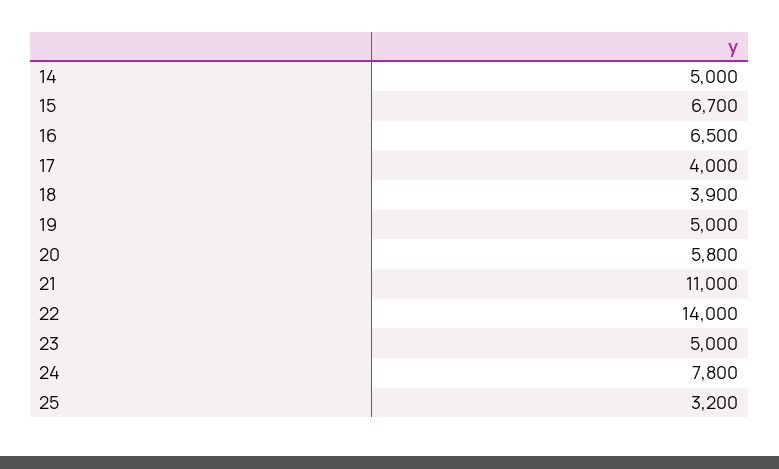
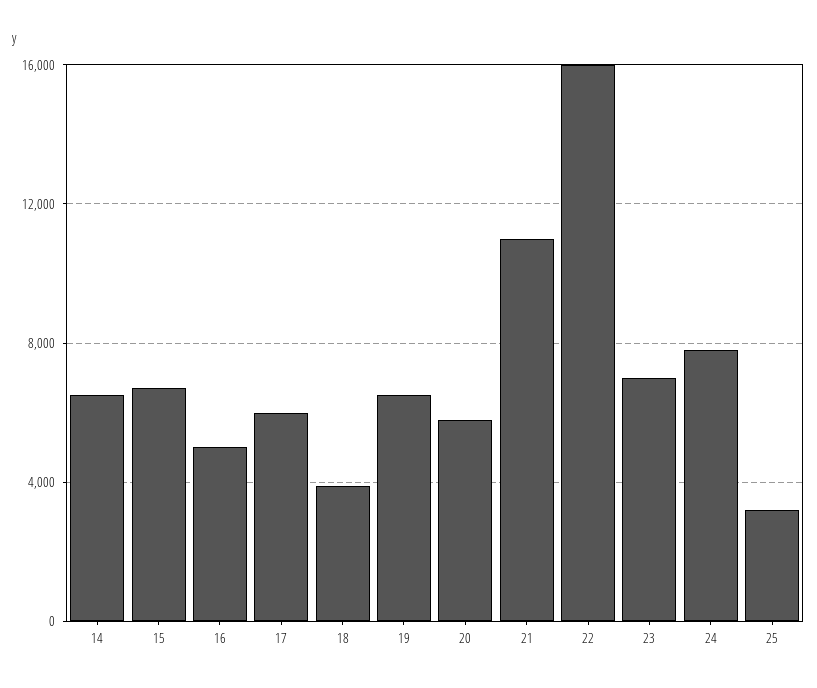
14: 5000 -> 6500
16: 6500 -> 5000
17: 4000 -> 6000
19: 5000 -> 6500
22: 14000 -> 16000
23: 5000 -> 7000

